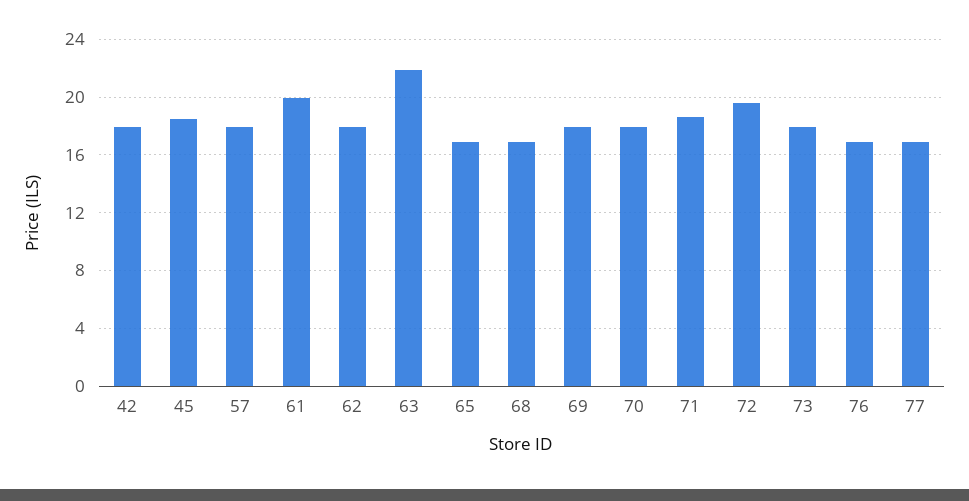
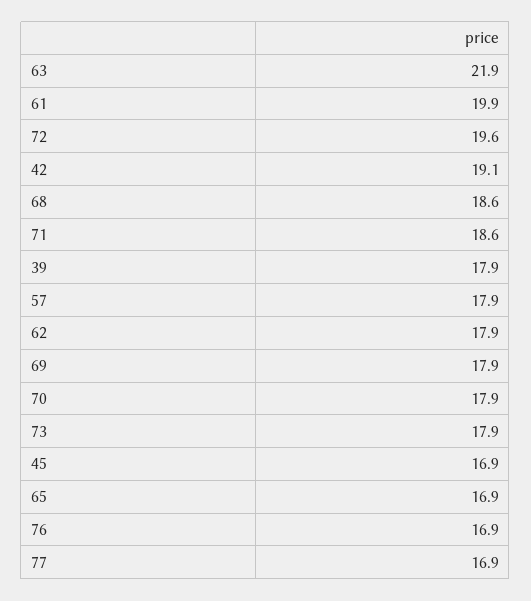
42: 18 -> 19.1
45: 18.5 -> 16.9
68: 17 -> 18.6
39: none -> 17.9

